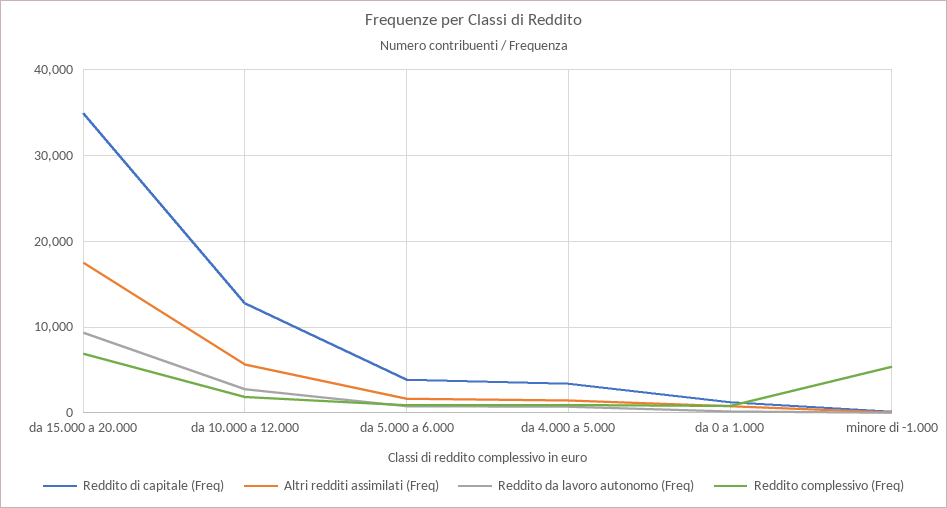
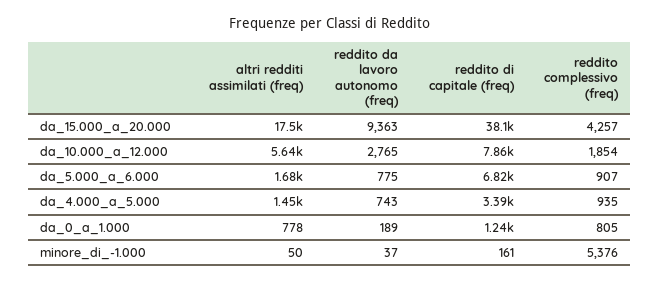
Reddito di capitale (Freq), da 15.000 a 20.000: 35000 -> 38100
Reddito complessivo (Freq), da 15.000 a 20.000: 7000 -> 4257
Reddito di capitale (Freq), da 10.000 a 12.000: 13000 -> 7860
Reddito di capitale (Freq), da 5.000 a 6.000: 4000 -> 6820

